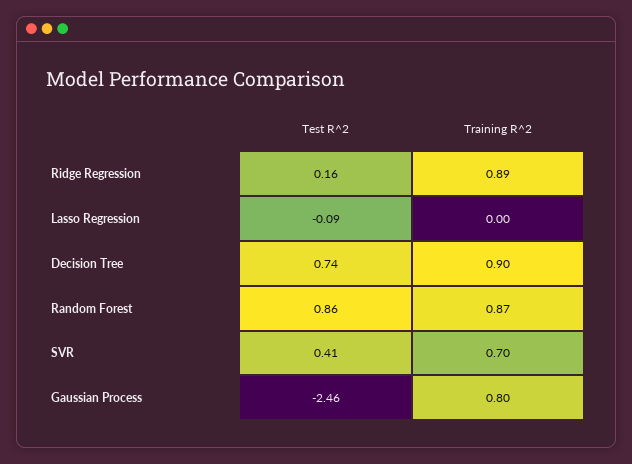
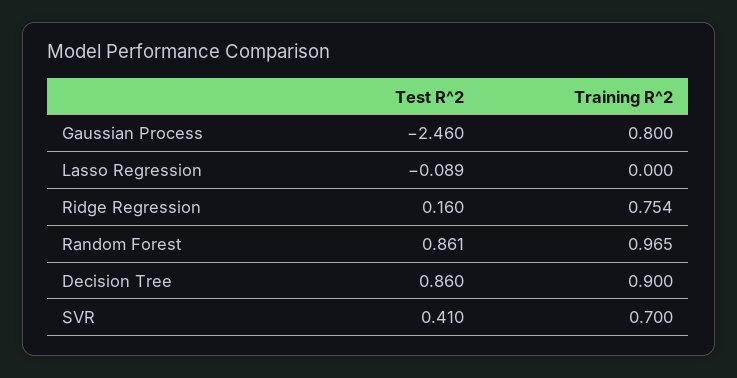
Training R^2, Ridge Regression: 0.89 -> 0.754
Test R^2, Decision Tree: 0.74 -> 0.86
Training R^2, Random Forest: 0.87 -> 0.965

